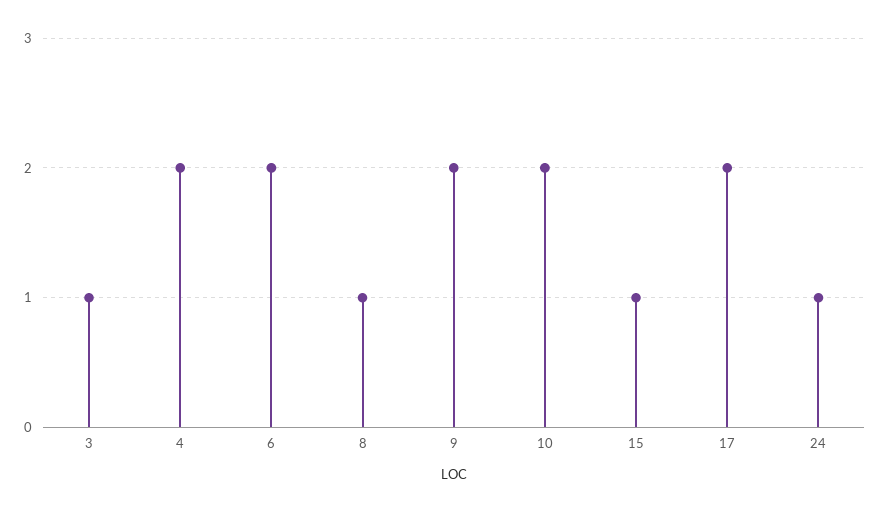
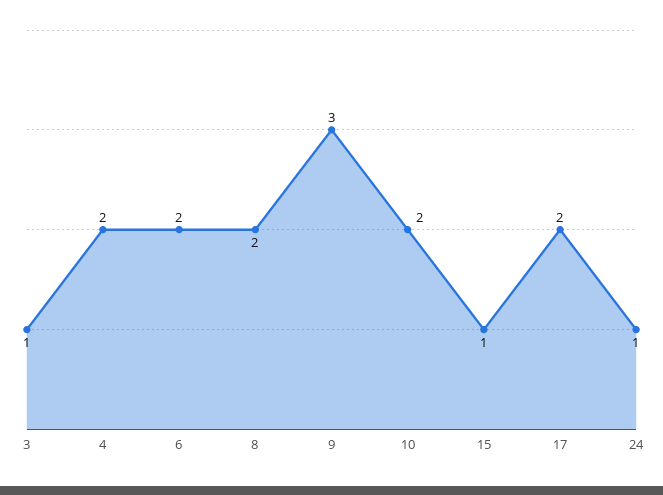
8: 1 -> 2
9: 2 -> 3

